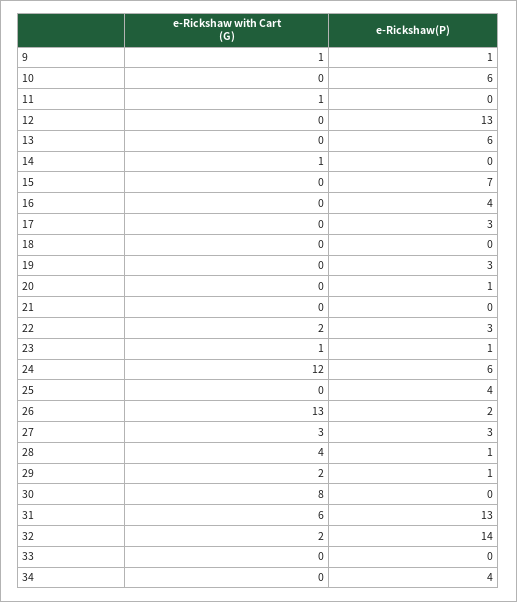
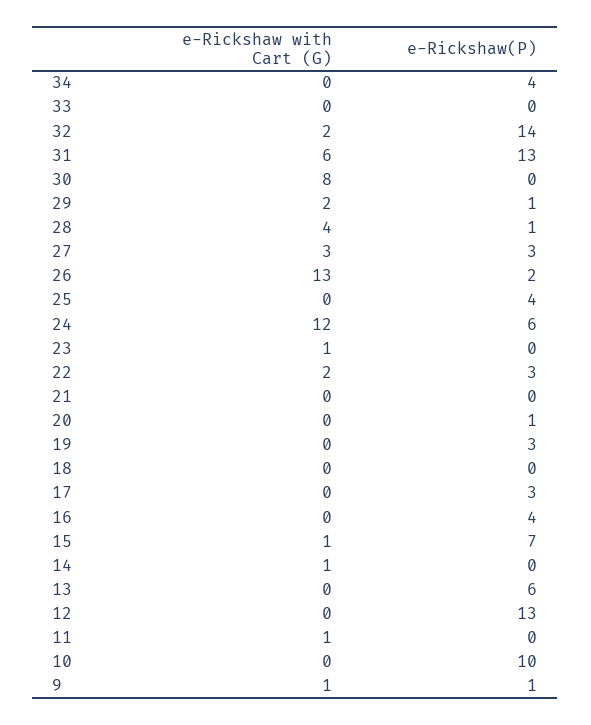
e-Rickshaw(P), 10: 6 -> 10
e-Rickshaw with Cart (G), 15: 0 -> 1
e-Rickshaw(P), 23: 1 -> 0

